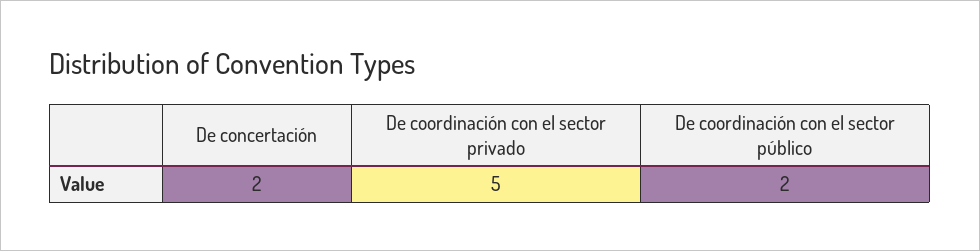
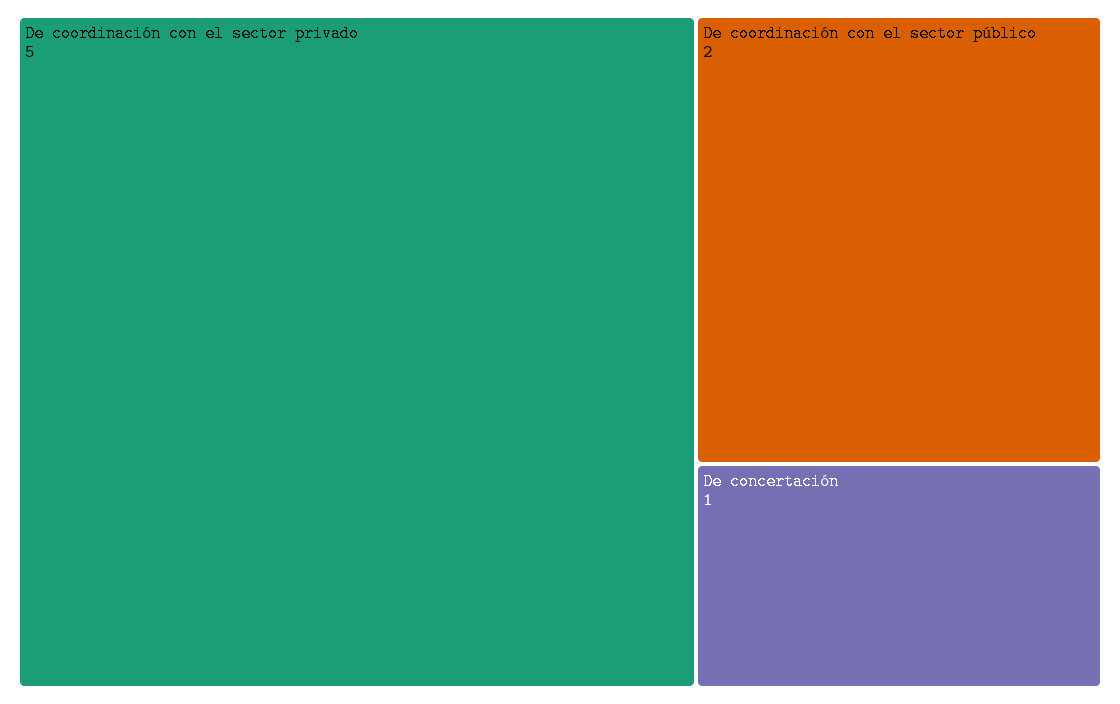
De concertación: 2 -> 1

